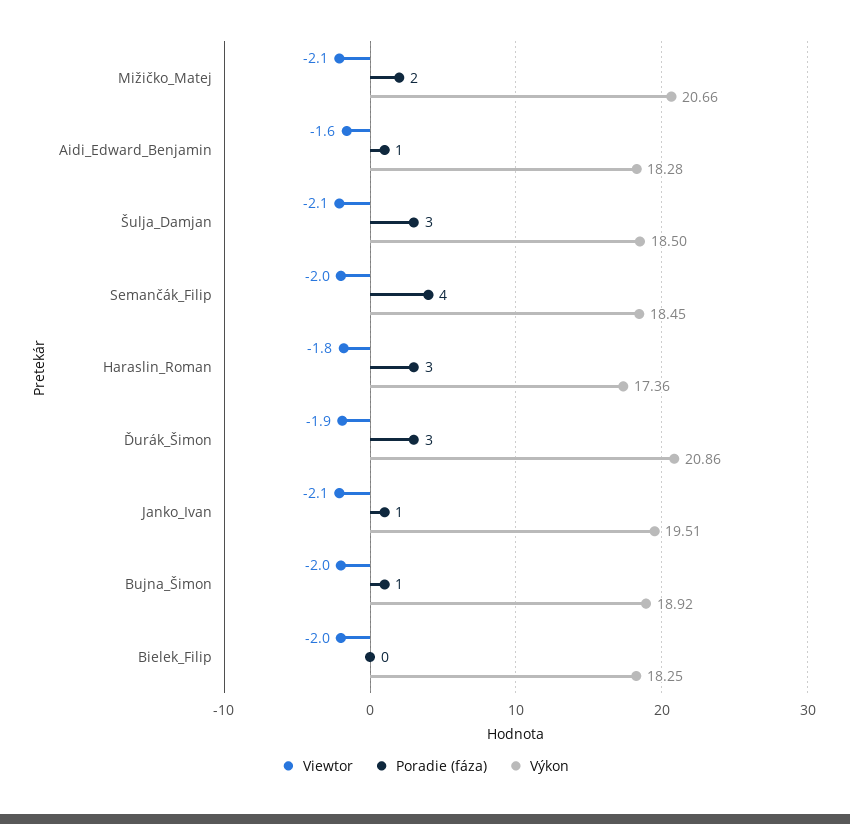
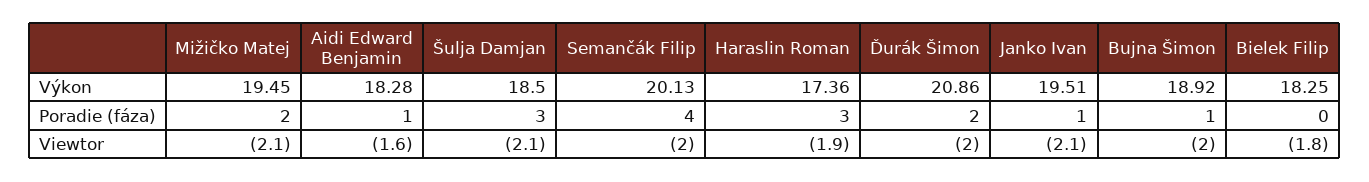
Výkon, Mižičko_Matej: 20.66 -> 19.45
Výkon, Semančák_Filip: 18.45 -> 20.13
Viewtor, Haraslin_Roman: -1.8 -> -1.9
Viewtor, Ďurák_Šimon: -1.9 -> -2
Poradie (fáza), Ďurák_Šimon: 3 -> 2
Viewtor, Bielek_Filip: -2 -> -1.8

